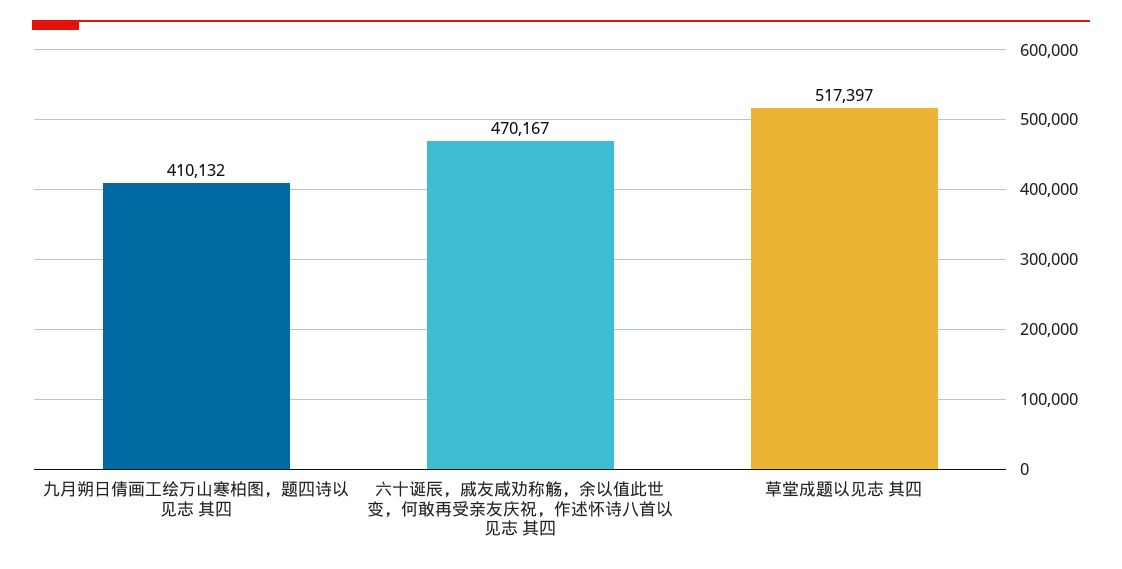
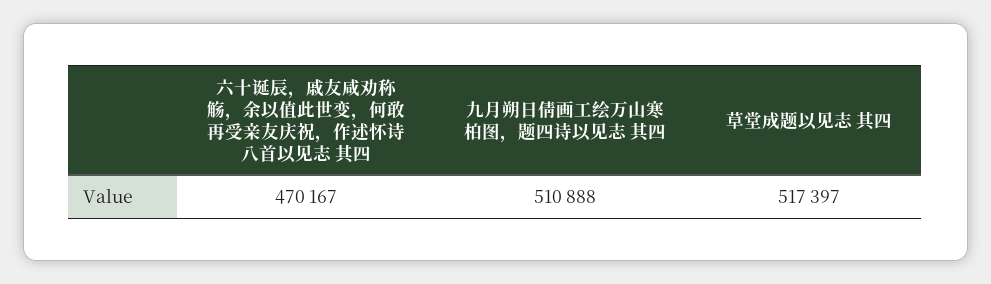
九月朔日倩画工绘万山寒柏图，题四诗以见志 其四: 410132 -> 510888

